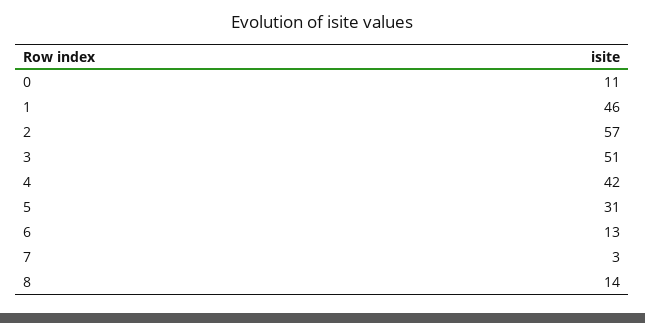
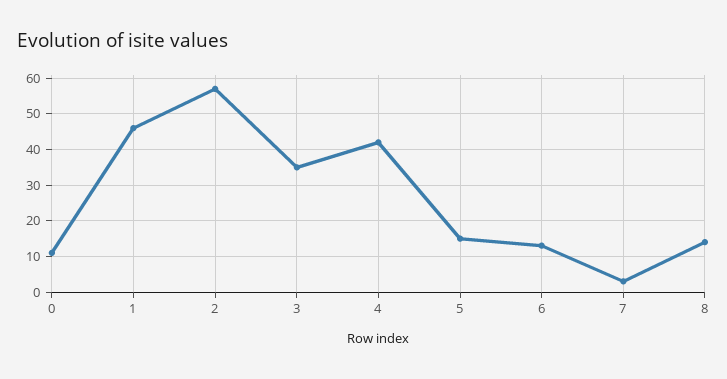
3: 51 -> 35
5: 31 -> 15

